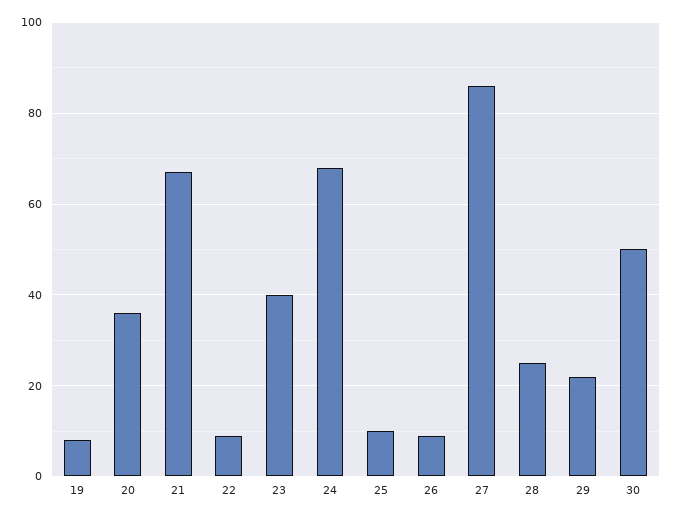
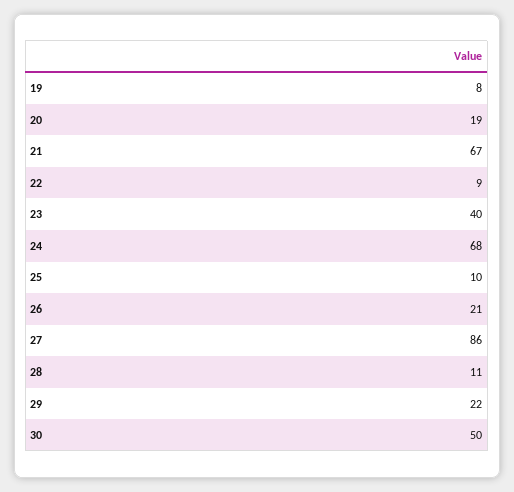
20: 35 -> 19
26: 10 -> 21
28: 25 -> 11

